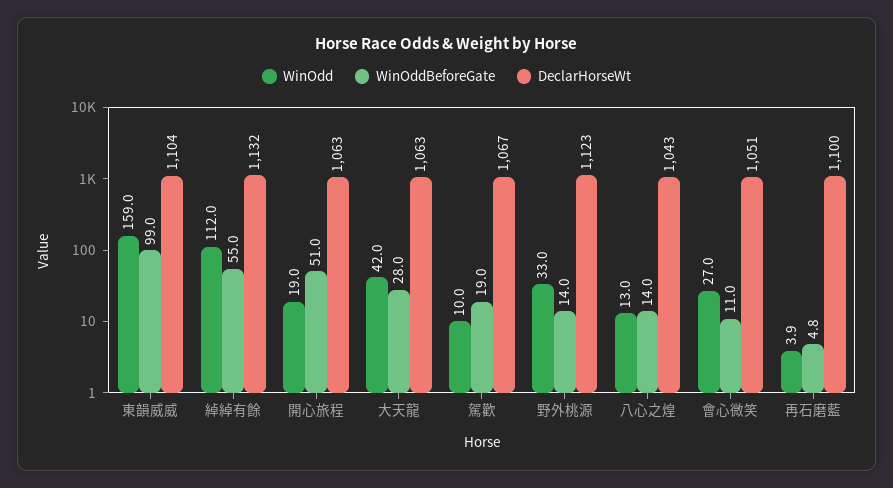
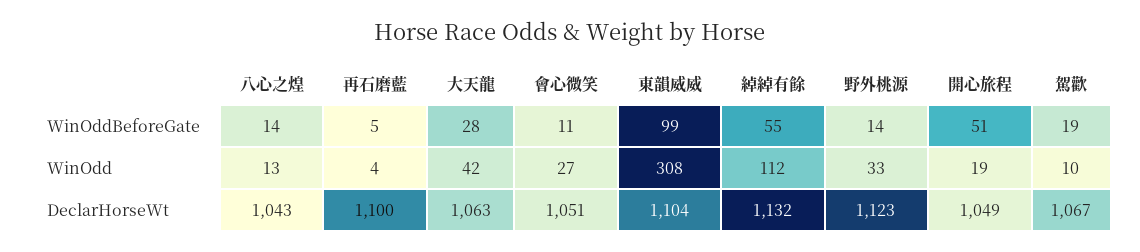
WinOdd, 東韻威威: 159 -> 308
DeclarHorseWt, 開心旅程: 1063 -> 1049

